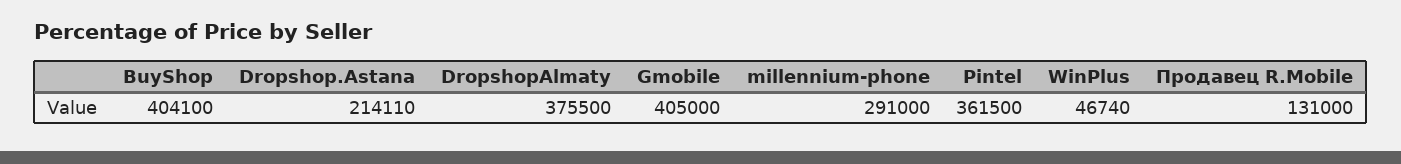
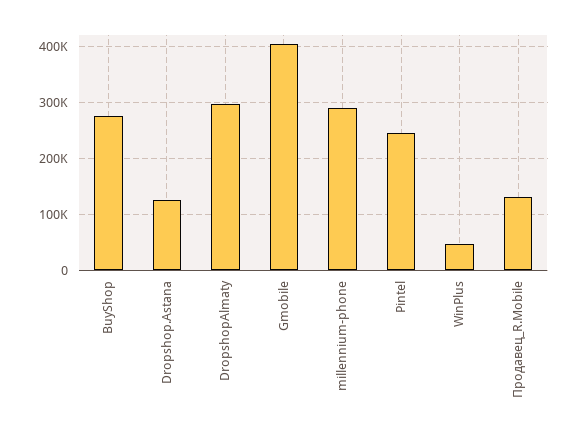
BuyShop: 404100 -> 280000
Dropshop.Astana: 214110 -> 120000
DropshopAlmaty: 375500 -> 300000
Pintel: 361500 -> 240000

